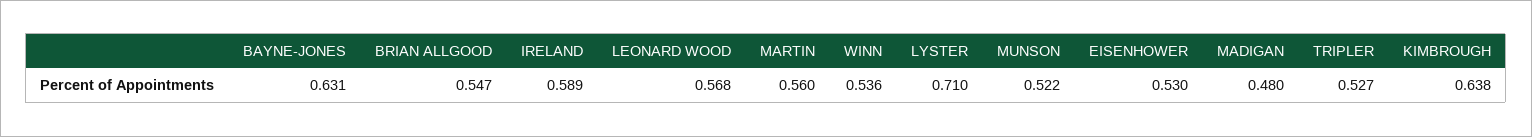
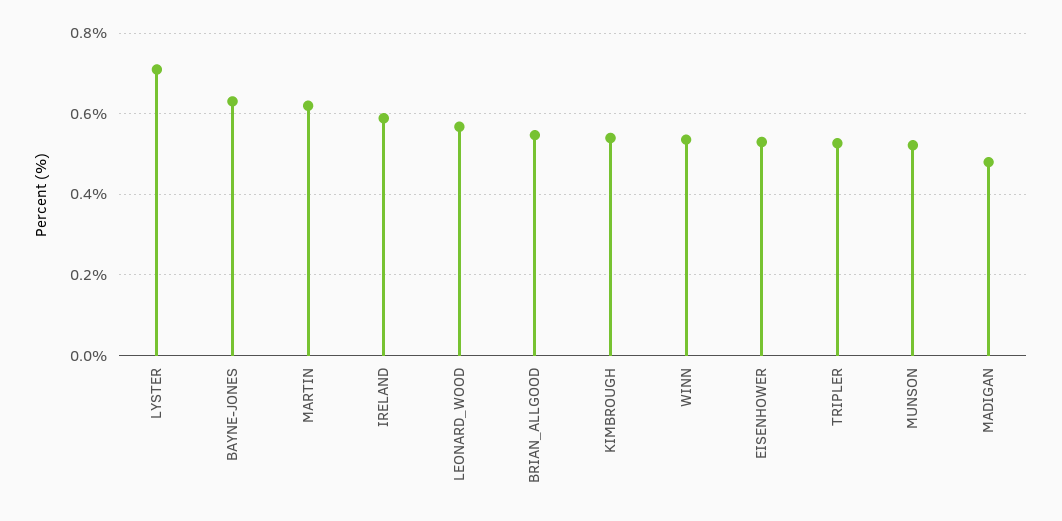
MARTIN: 0.56 -> 0.62
KIMBROUGH: 0.638 -> 0.54

